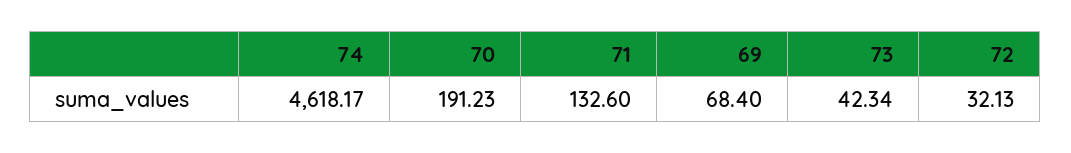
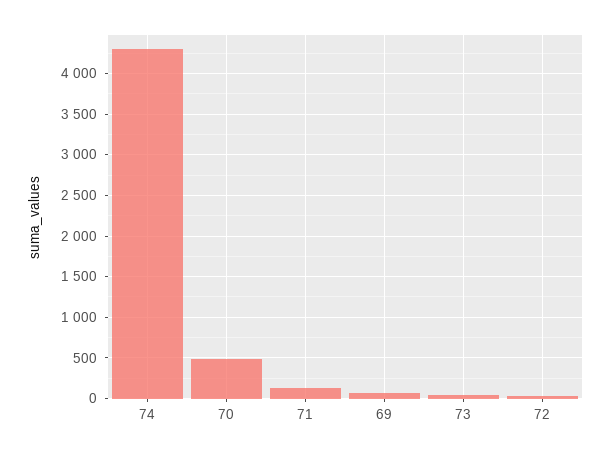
74: 4618.17 -> 4300
70: 191.23 -> 500

